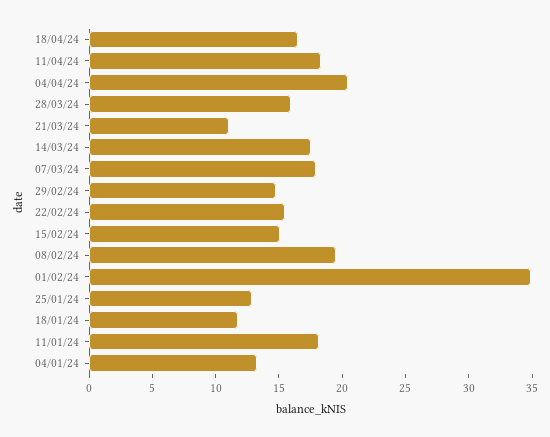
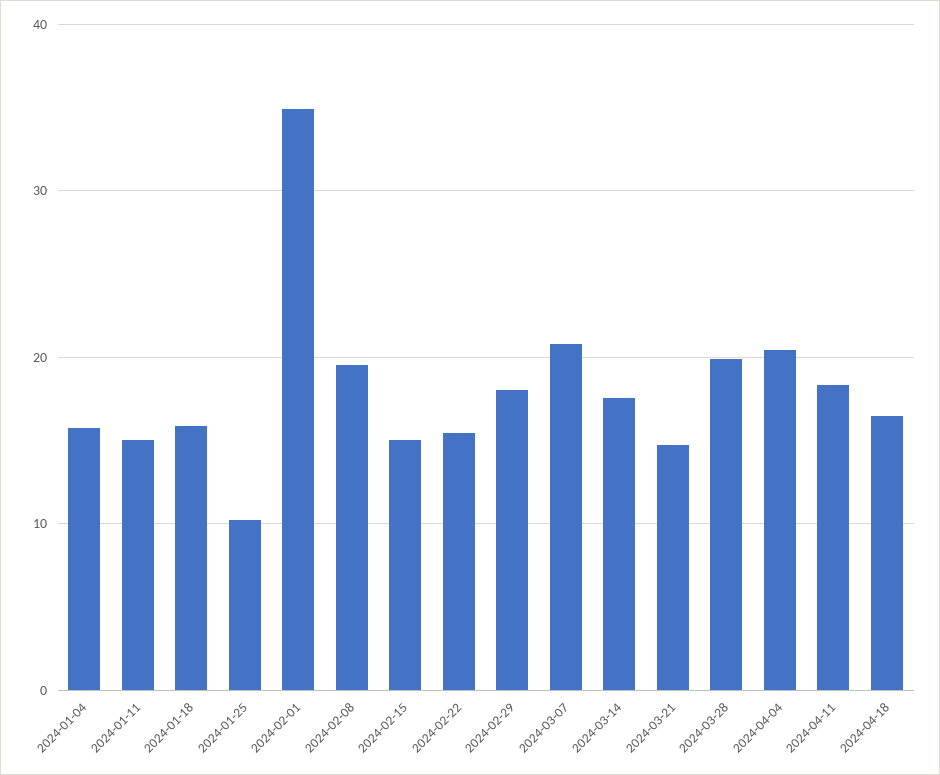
28/03/24: 16 -> 20
21/03/24: 11 -> 15
07/03/24: 18 -> 21
29/02/24: 15 -> 18
25/01/24: 13 -> 10
18/01/24: 12 -> 16
11/01/24: 18 -> 15
04/01/24: 13 -> 16

